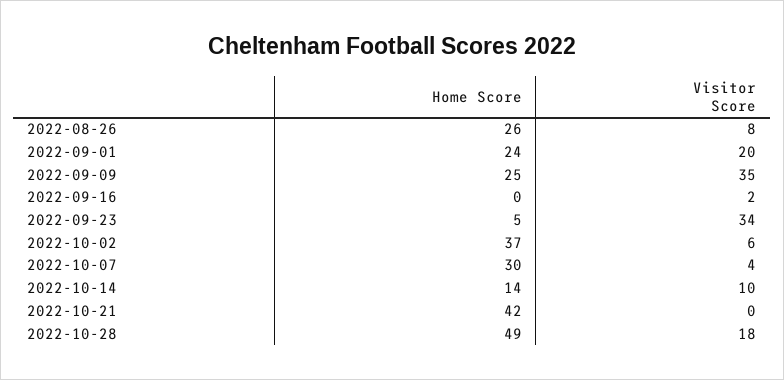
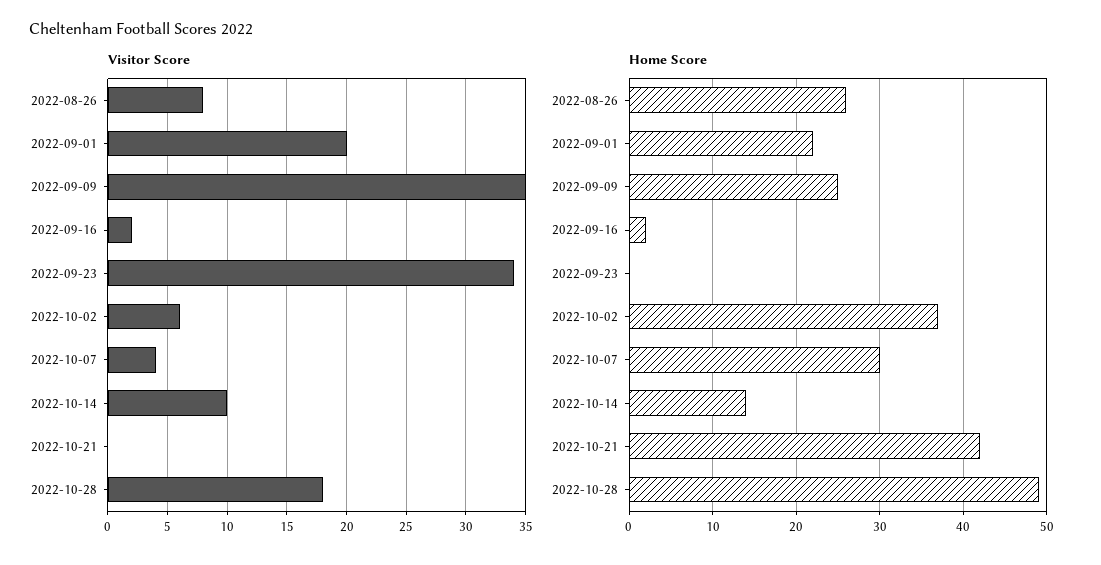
Home Score, 2022-09-01: 24 -> 22
Home Score, 2022-09-16: 0 -> 2
Home Score, 2022-09-23: 5 -> 0

